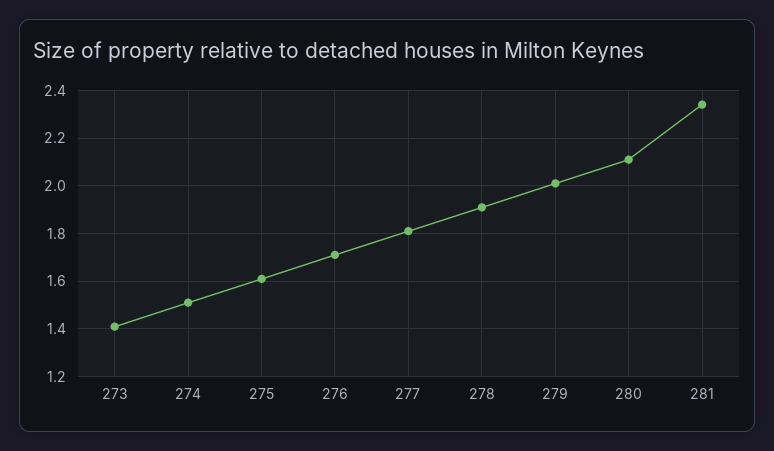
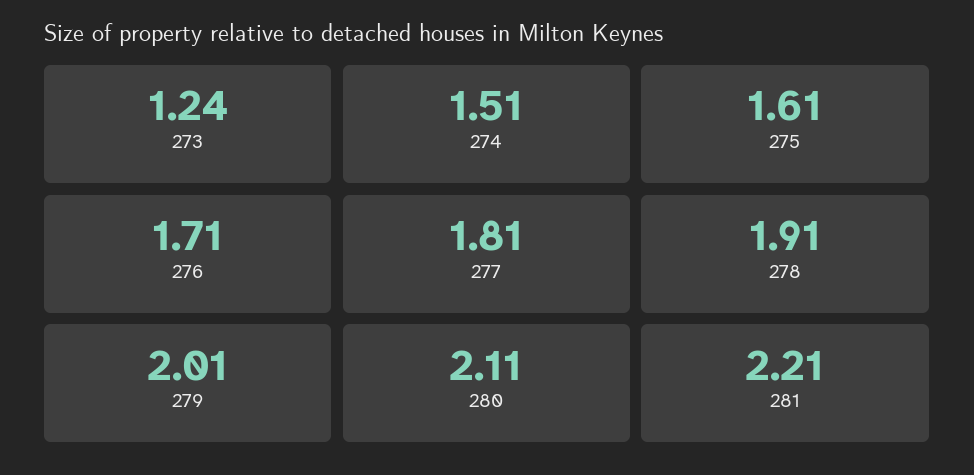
273: 1.4 -> 1.24
281: 2.35 -> 2.21

